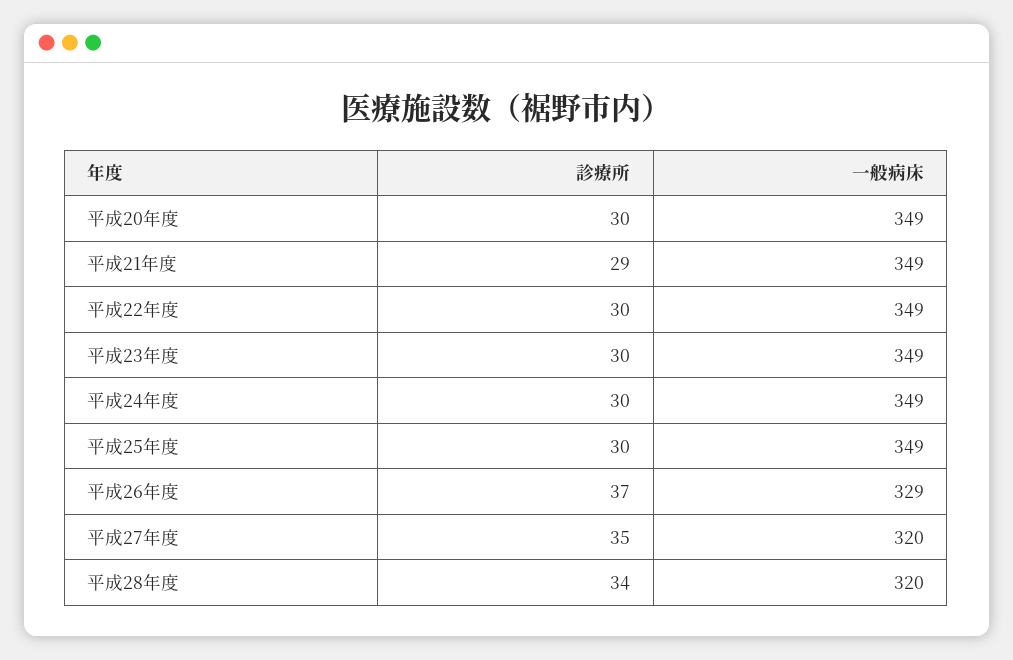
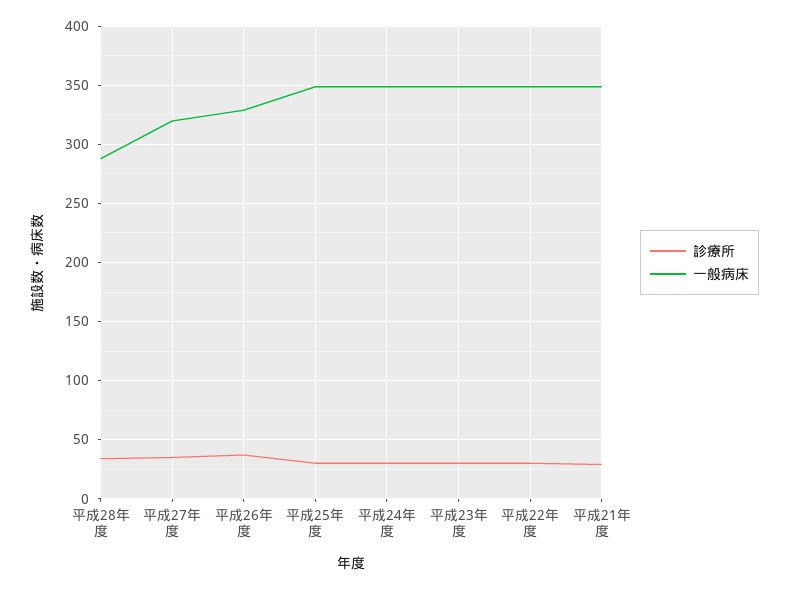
診療所, 平成20年度: 30 -> none
一般病床, 平成20年度: 349 -> none
一般病床, 平成28年度: 320 -> 290

